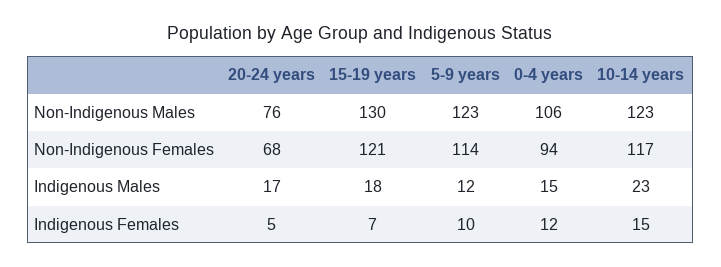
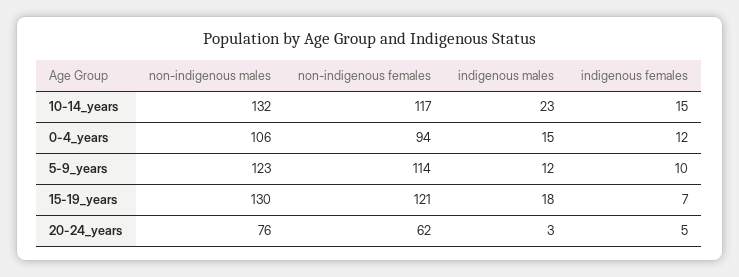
10-14 years, Non-Indigenous Males: 123 -> 132
20-24 years, Non-Indigenous Females: 68 -> 62
20-24 years, Indigenous Males: 17 -> 3

